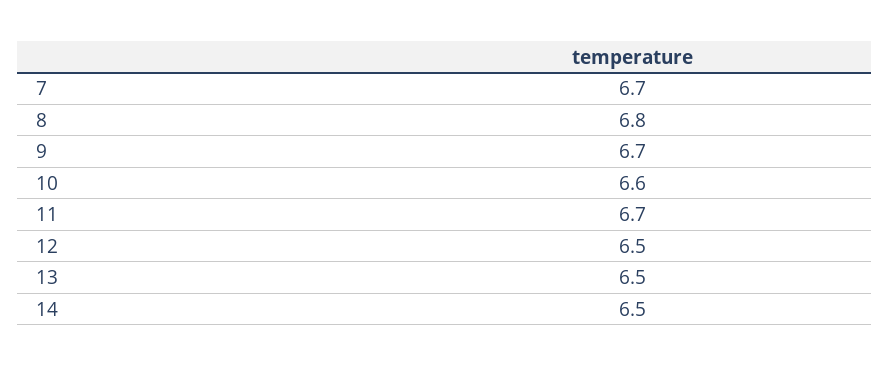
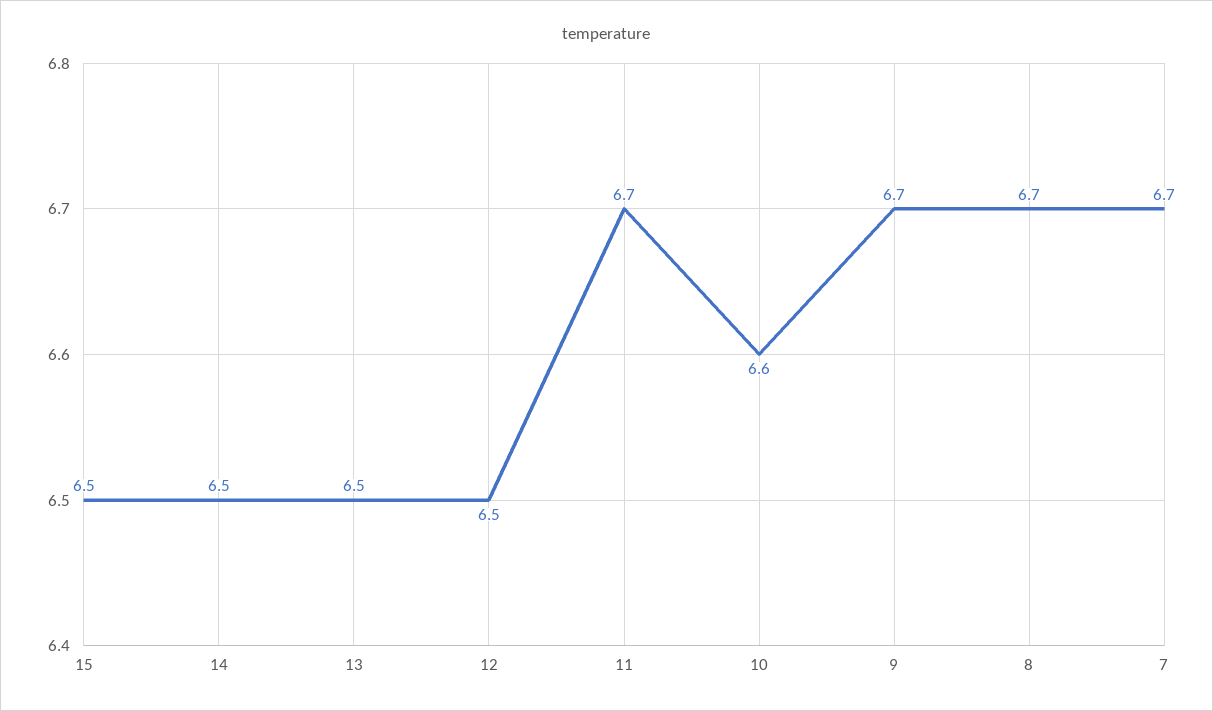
8: 6.8 -> 6.7
15: none -> 6.5

